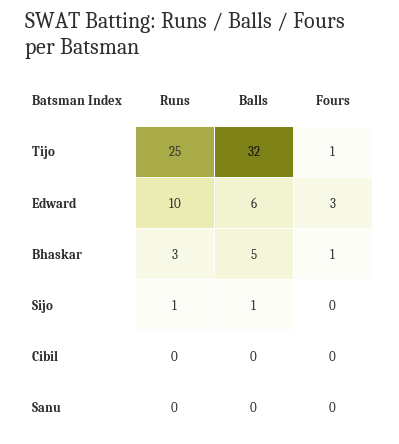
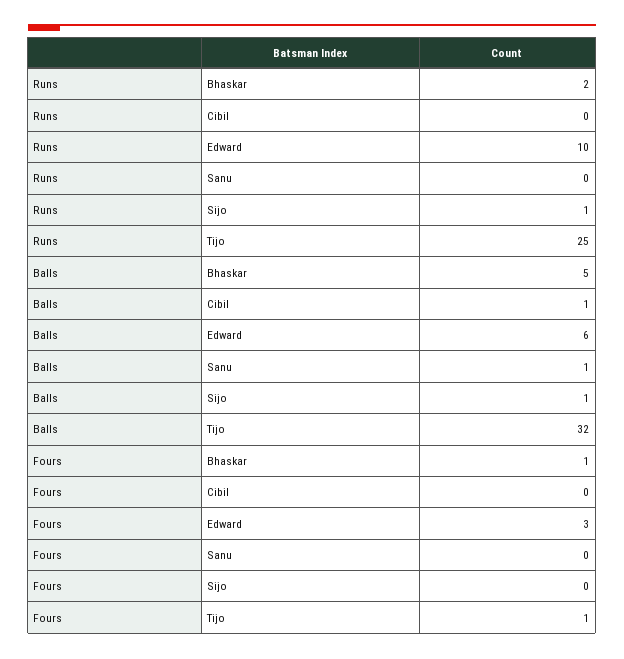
Runs, Bhaskar: 3 -> 2
Balls, Cibil: 0 -> 1
Balls, Sanu: 0 -> 1

